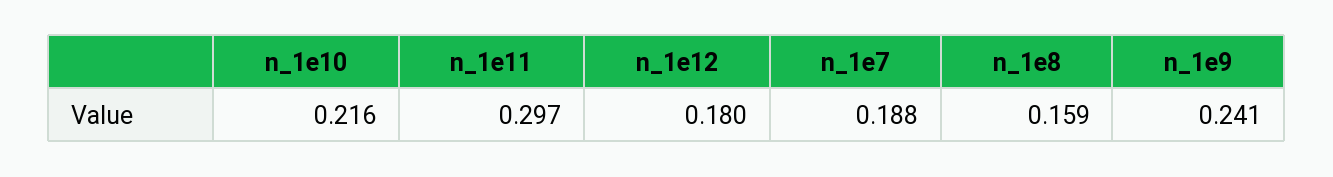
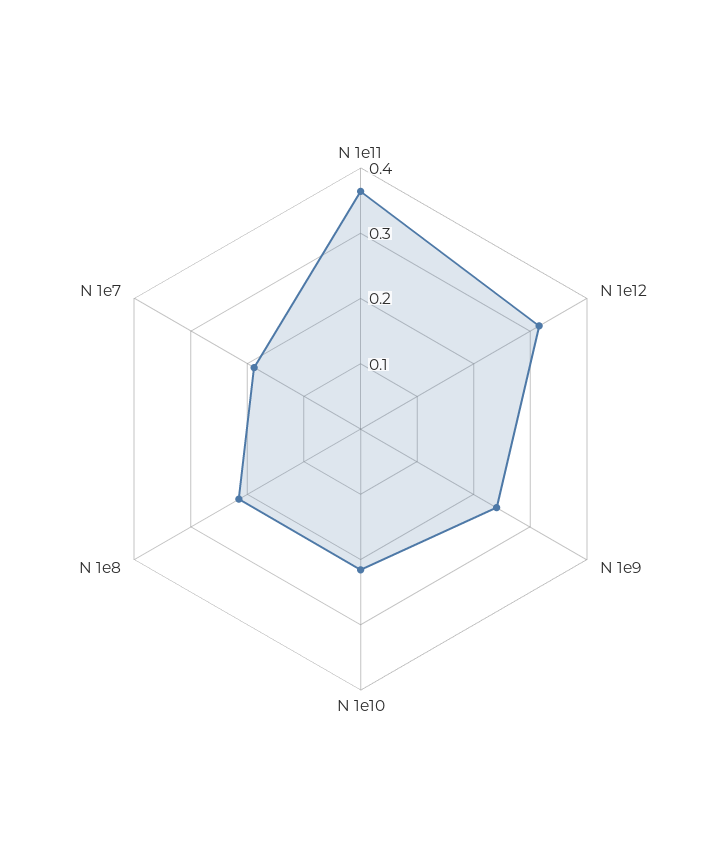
n_1e11: 0.297 -> 0.36
n_1e12: 0.18 -> 0.32
n_1e8: 0.159 -> 0.22

